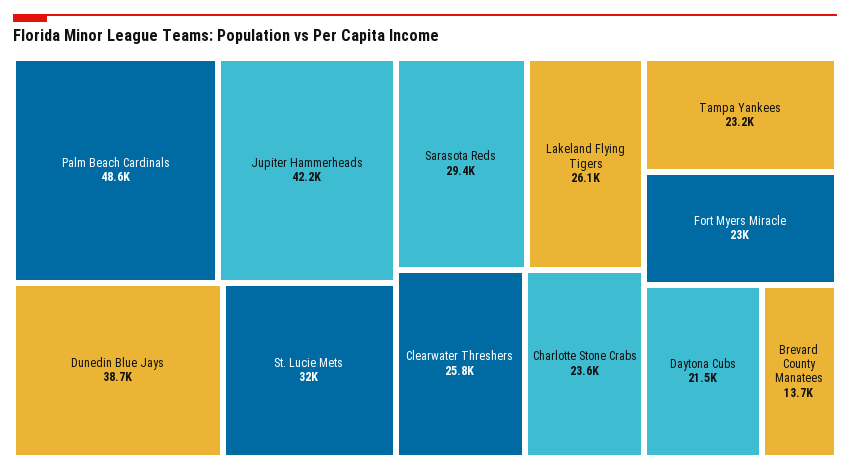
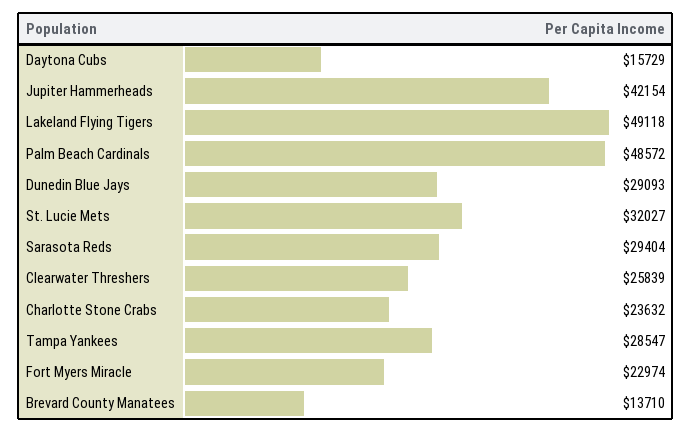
Dunedin Blue Jays: 38700 -> 29093
Lakeland Flying Tigers: 26100 -> 49118
Tampa Yankees: 23200 -> 28547
Daytona Cubs: 21500 -> 15729

